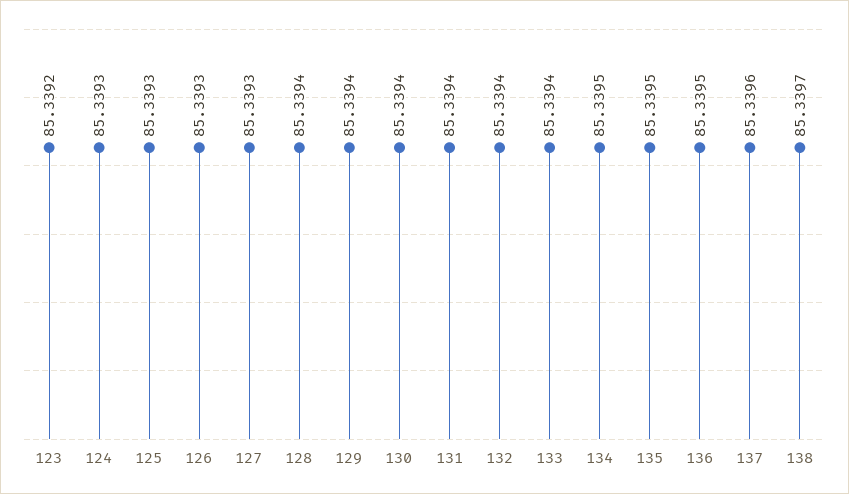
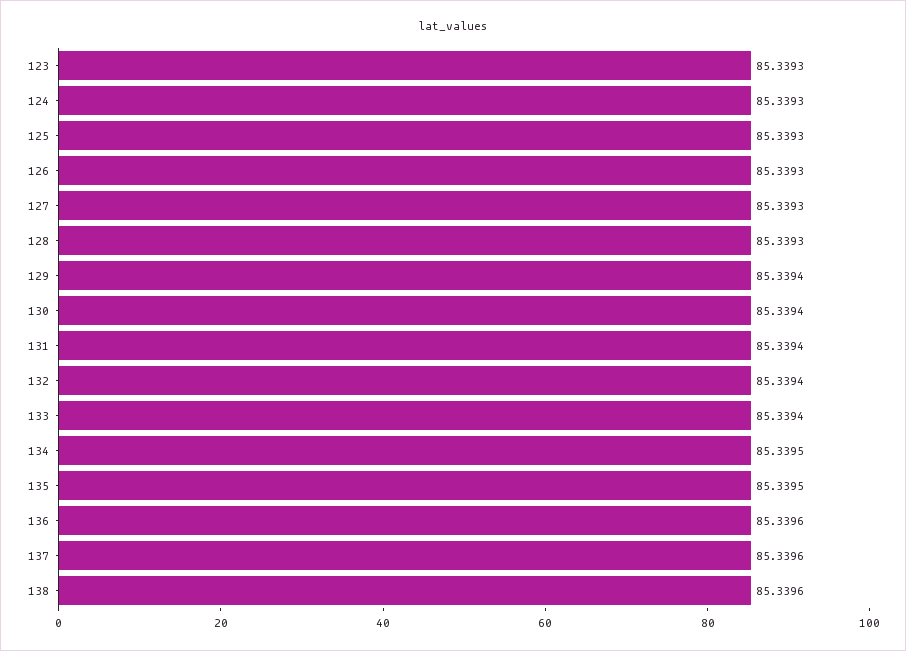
123: 85.3392 -> 85.3393
128: 85.3394 -> 85.3393
136: 85.3395 -> 85.3396
138: 85.3397 -> 85.3396

